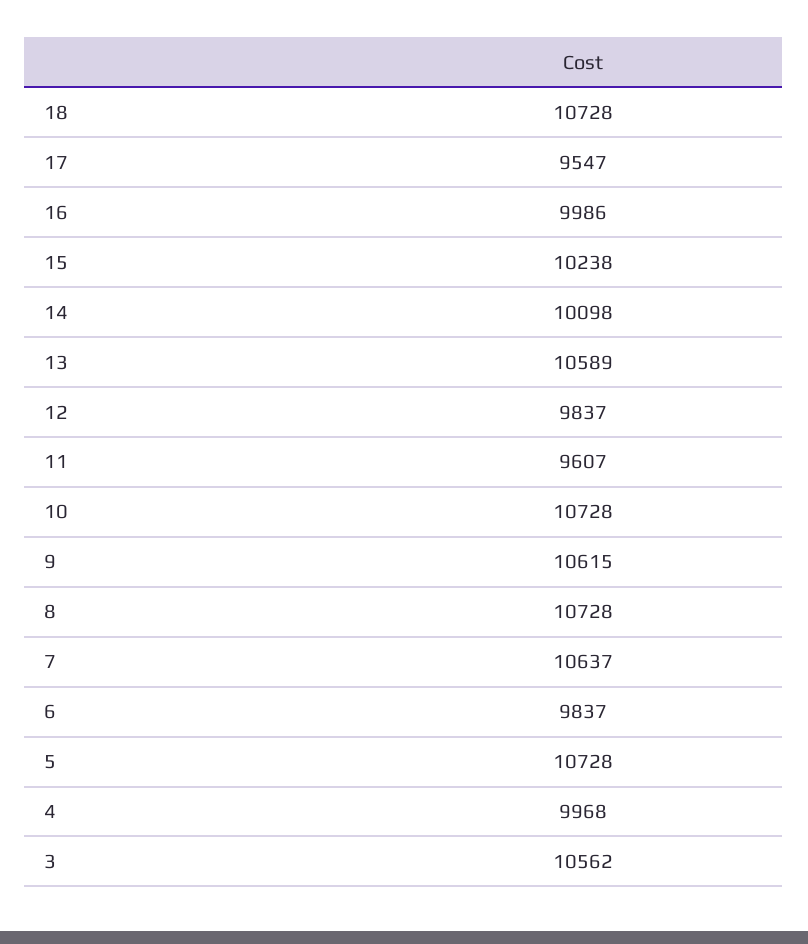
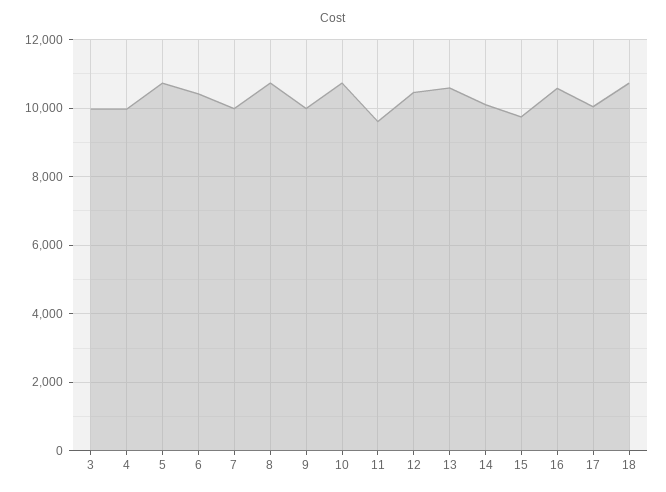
17: 9547 -> 10000
16: 9986 -> 10600
15: 10238 -> 9800
12: 9837 -> 10400
9: 10615 -> 10000
7: 10637 -> 10000
6: 9837 -> 10400
3: 10562 -> 10000

